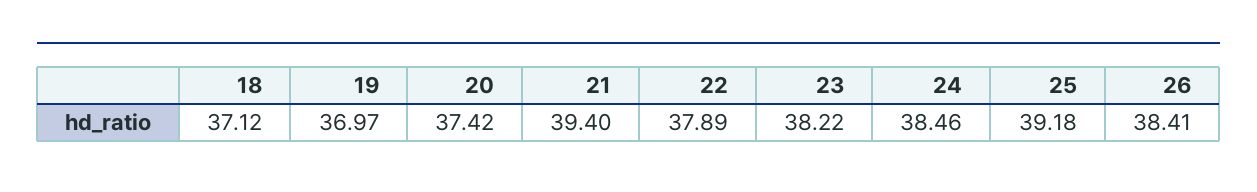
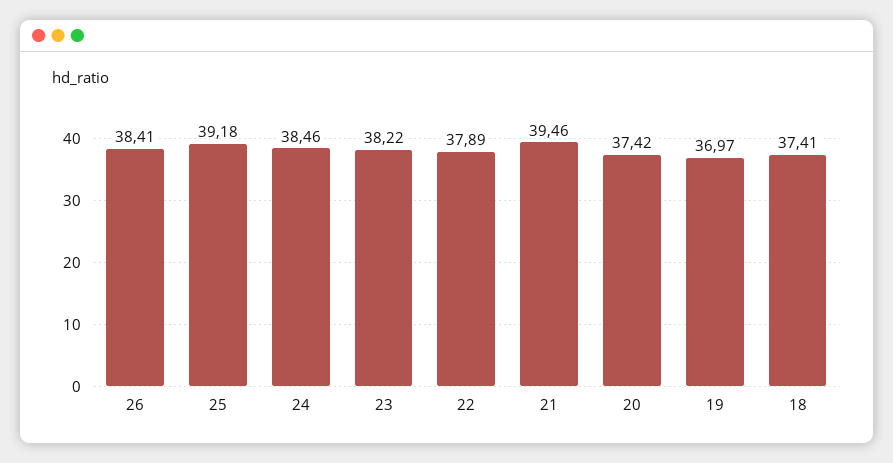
18: 37.12 -> 37.41
21: 39.4 -> 39.46

